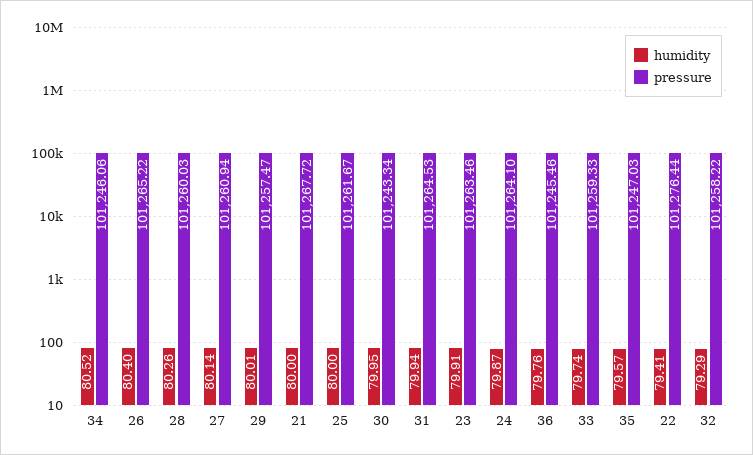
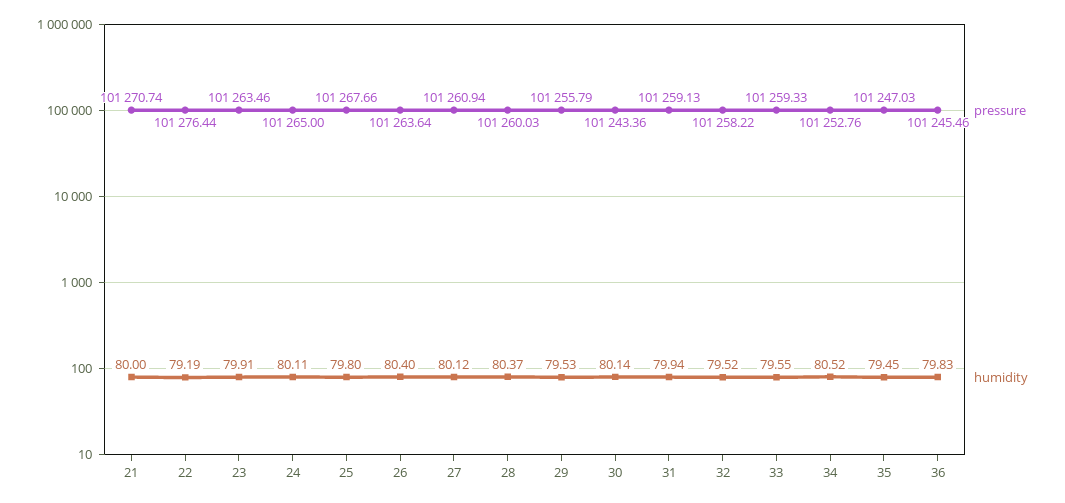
pressure, 34: 101246.06 -> 101252.76
pressure, 26: 101265.22 -> 101263.64
humidity, 28: 80.26 -> 80.37
humidity, 27: 80.14 -> 80.12
humidity, 29: 80.01 -> 79.53
pressure, 29: 101257.47 -> 101255.79
pressure, 21: 101267.72 -> 101270.74
humidity, 25: 80 -> 79.8
pressure, 25: 101261.67 -> 101267.66
humidity, 30: 79.95 -> 80.14
pressure, 30: 101243.34 -> 101243.36
pressure, 31: 101264.53 -> 101259.13
humidity, 24: 79.87 -> 80.11
pressure, 24: 101264.1 -> 101265
humidity, 36: 79.76 -> 79.83
humidity, 33: 79.74 -> 79.55
humidity, 35: 79.57 -> 79.45
humidity, 22: 79.41 -> 79.19
humidity, 32: 79.29 -> 79.52

